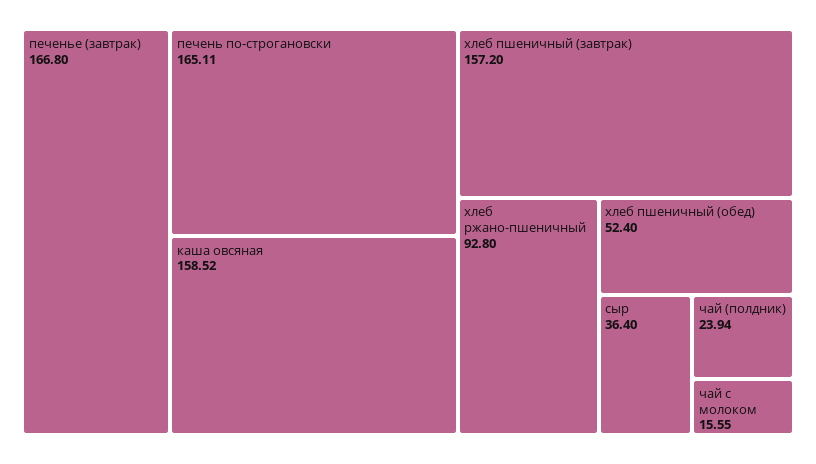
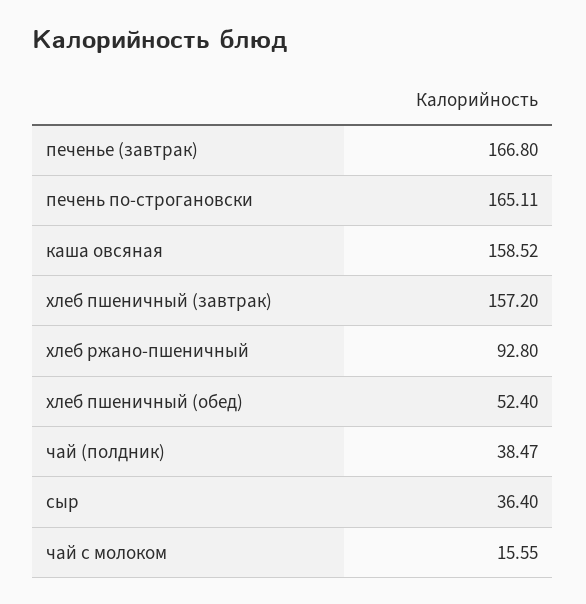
чай (полдник): 23.94 -> 38.47

